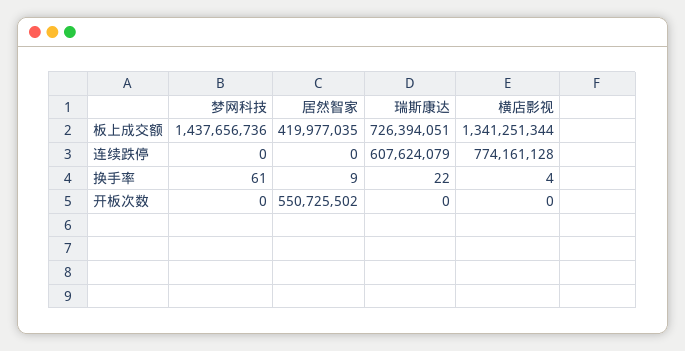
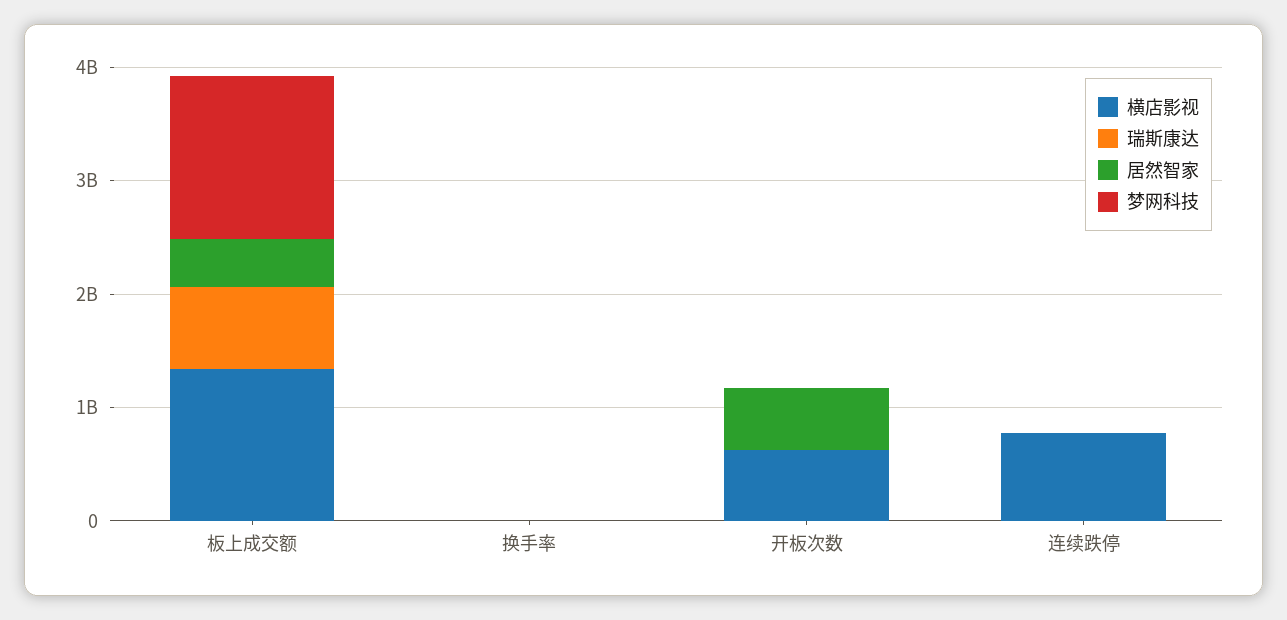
瑞斯康达, 连续跌停: 607624079 -> 0
横店影视, 开板次数: 0 -> 600000000

